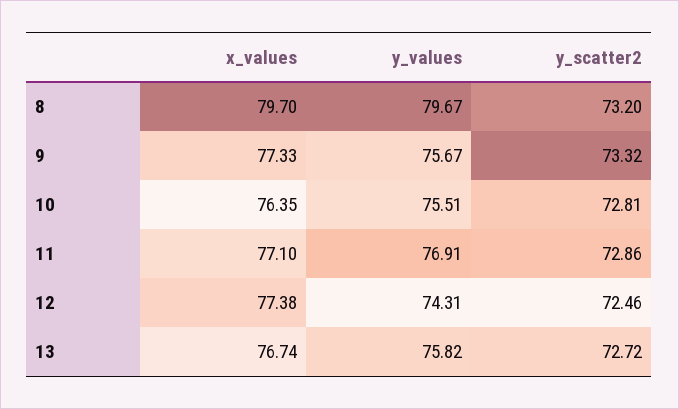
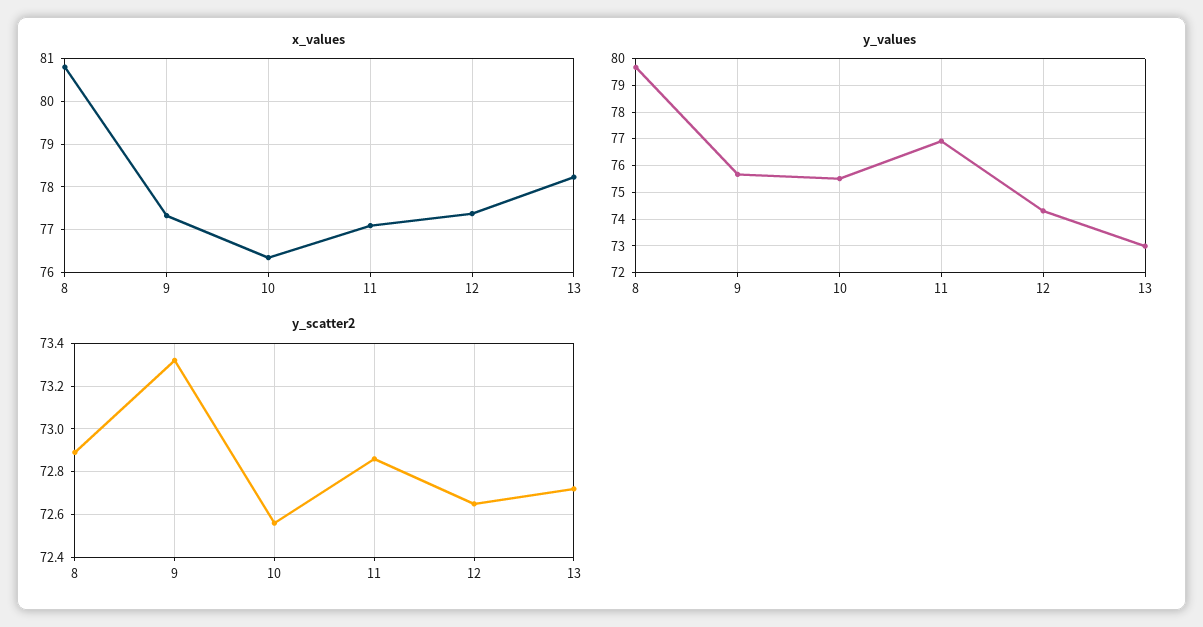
x_values, 8: 79.7 -> 80.8
y_scatter2, 8: 73.2 -> 72.9
y_scatter2, 10: 72.81 -> 72.55
y_scatter2, 12: 72.46 -> 72.65
x_values, 13: 76.74 -> 78.2
y_values, 13: 75.82 -> 73

